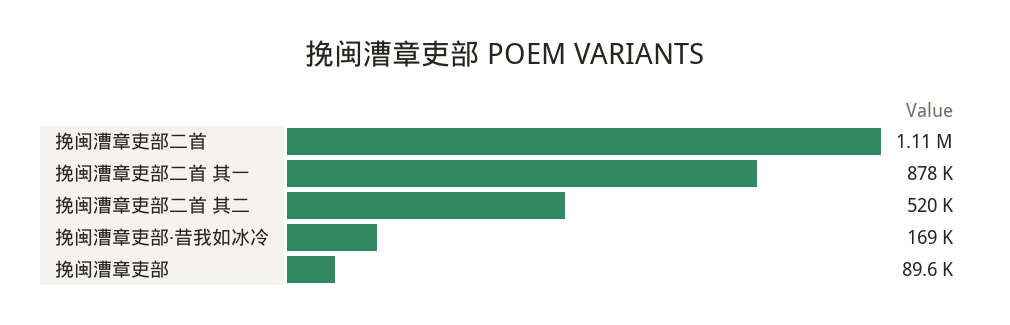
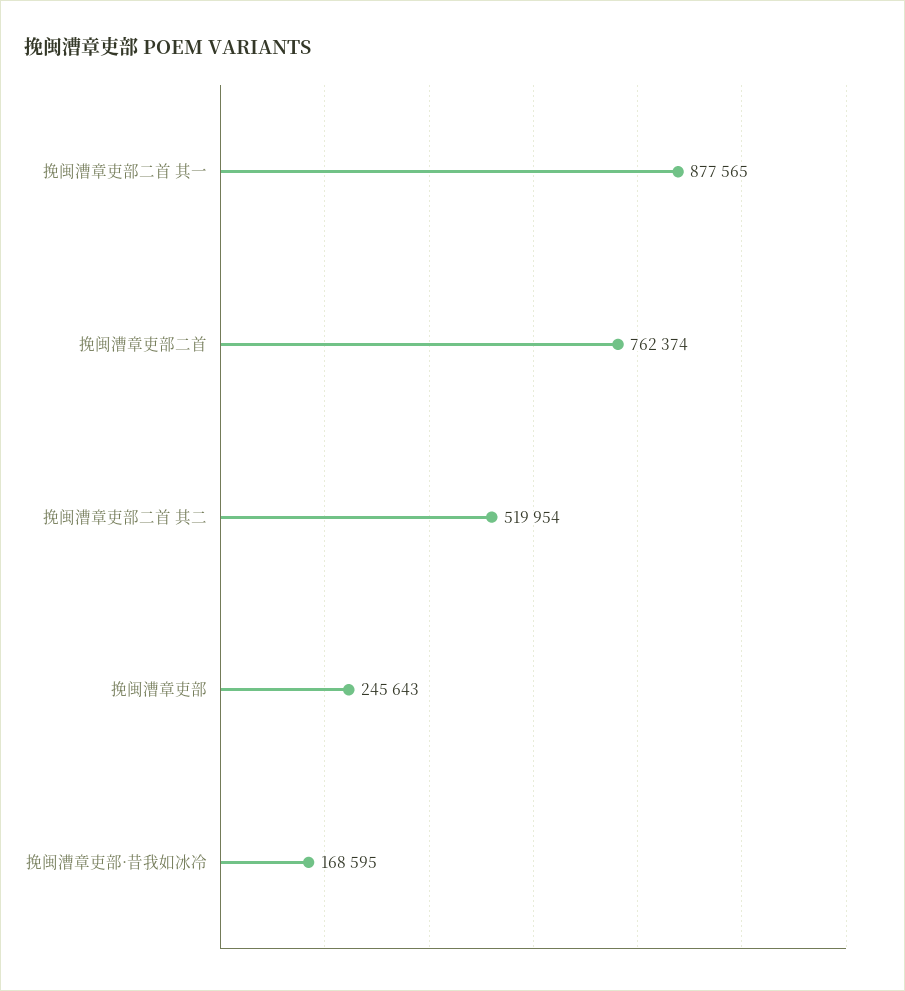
挽闽漕章吏部二首: 1110000 -> 762374
挽闽漕章吏部: 89600 -> 245643

